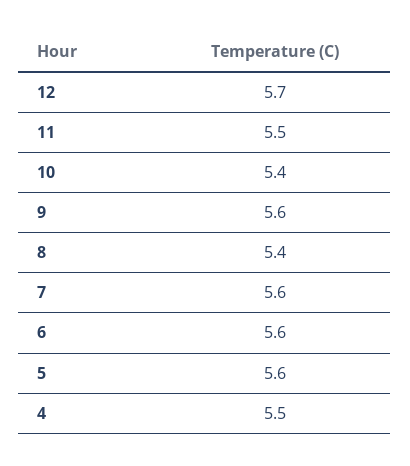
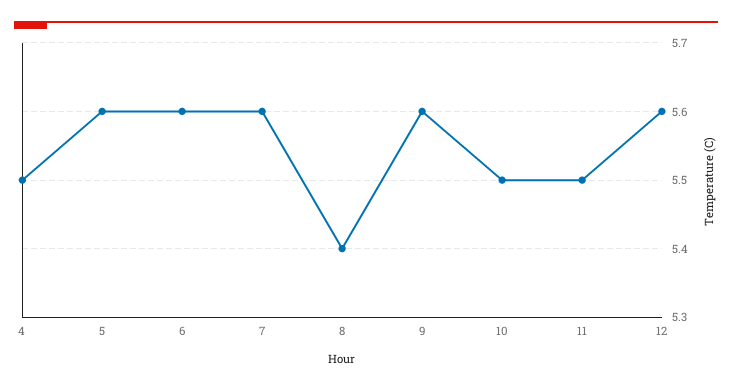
12: 5.7 -> 5.6
10: 5.4 -> 5.5

